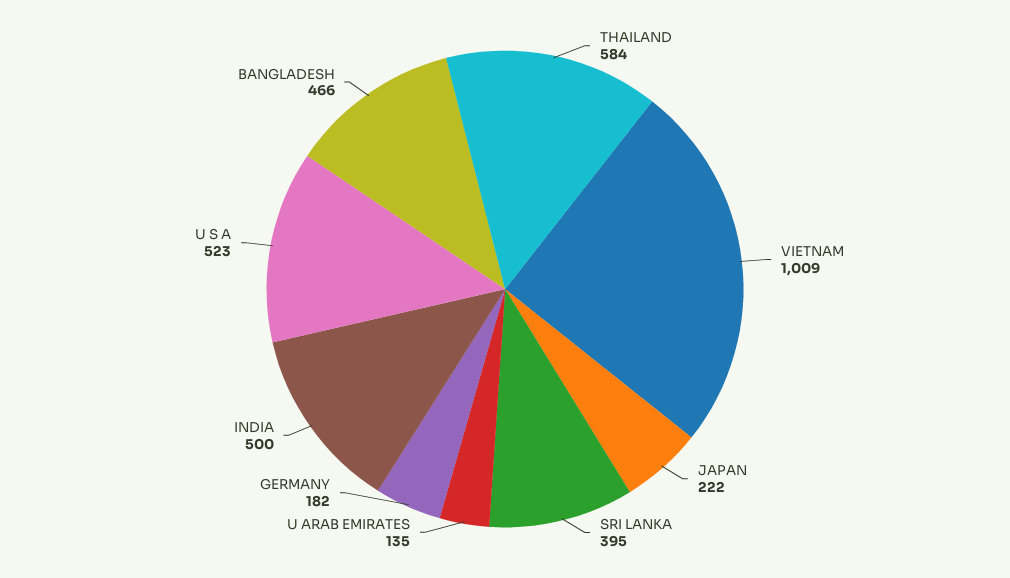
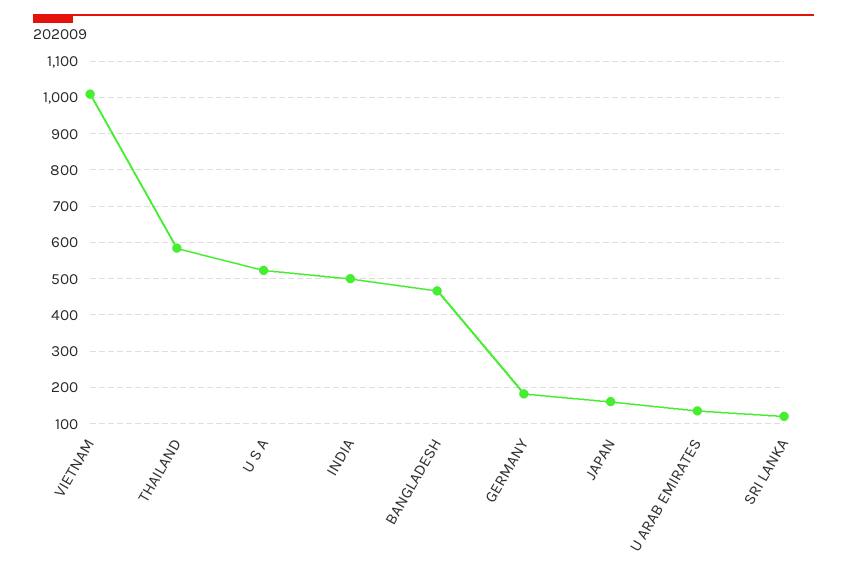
JAPAN: 222 -> 160
SRI LANKA: 395 -> 120

